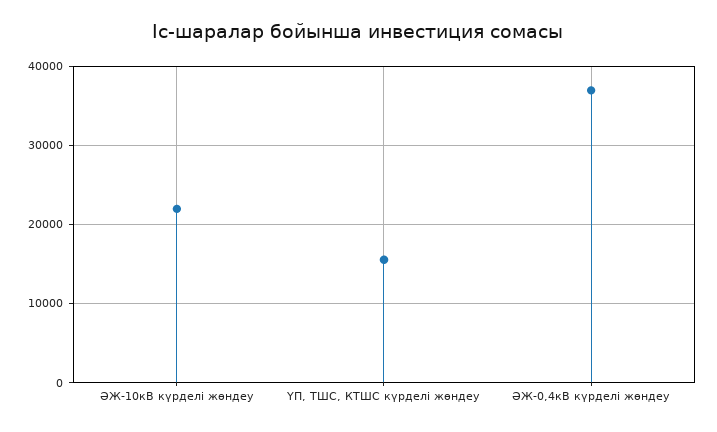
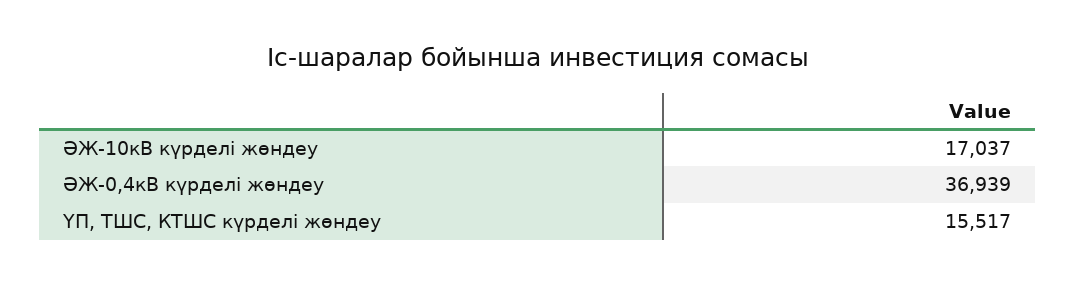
ӘЖ-10кВ күрделі жөндеу: 22000 -> 17037

